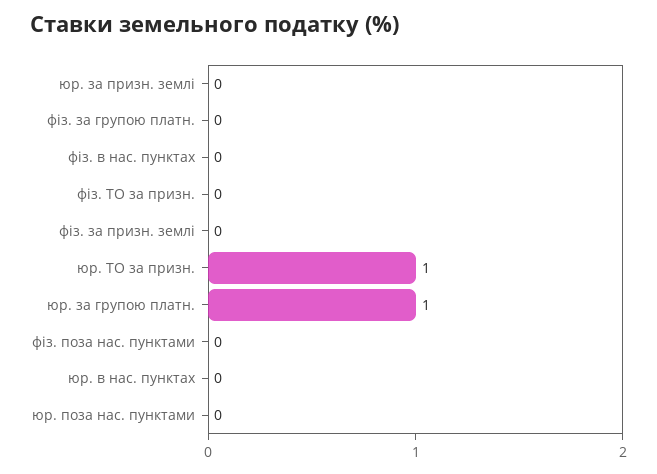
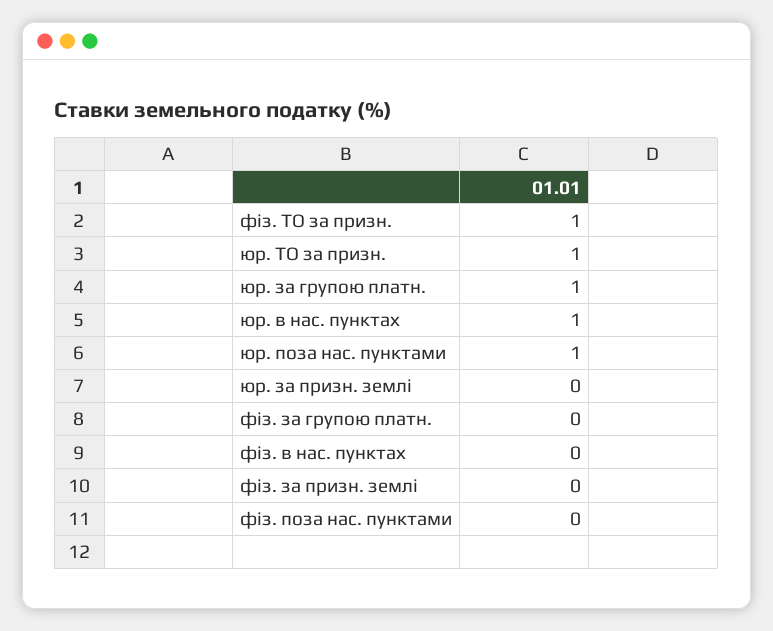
фіз. ТО за призн.: 0 -> 1
юр. в нас. пунктах: 0 -> 1
юр. поза нас. пунктами: 0 -> 1

